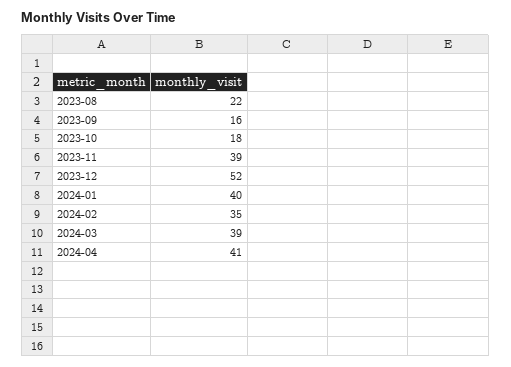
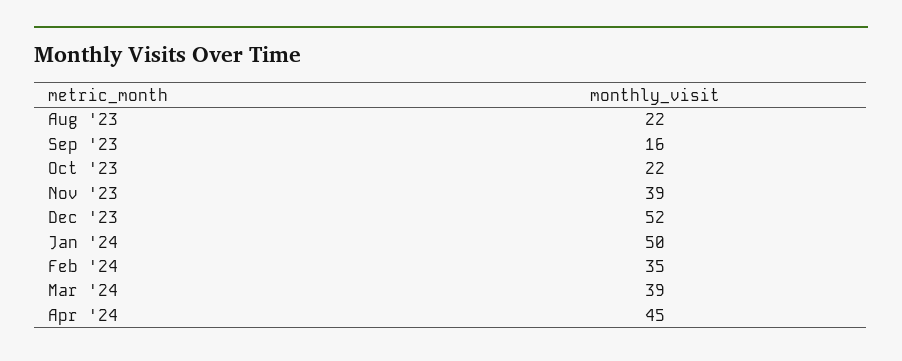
2023-10: 18 -> 22
2024-01: 40 -> 50
2024-04: 41 -> 45

